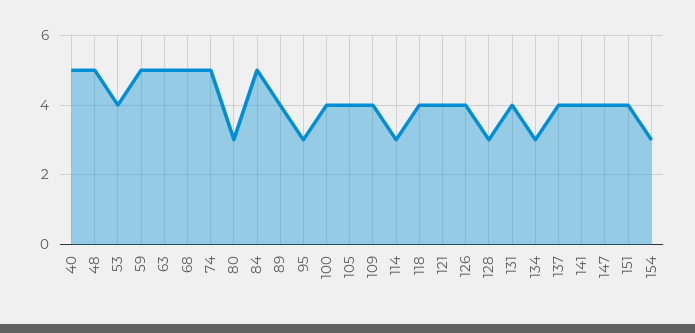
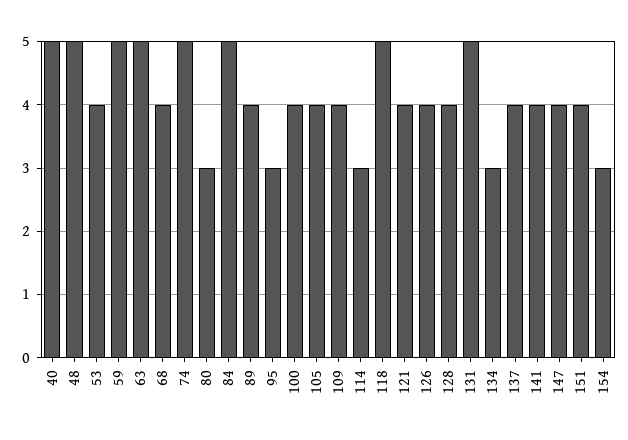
68: 5 -> 4
118: 4 -> 5
128: 3 -> 4
131: 4 -> 5

